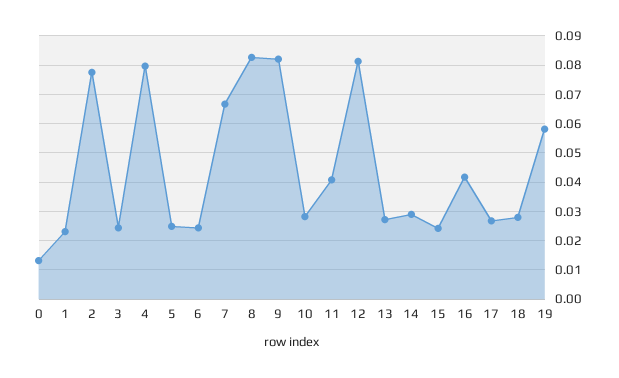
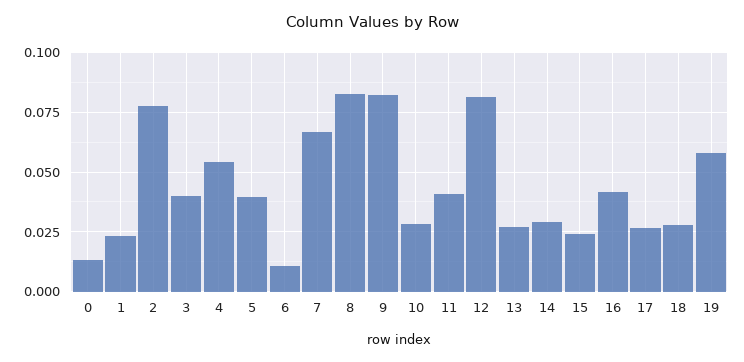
3: 0.025 -> 0.04
4: 0.08 -> 0.055
5: 0.025 -> 0.04
6: 0.025 -> 0.01

